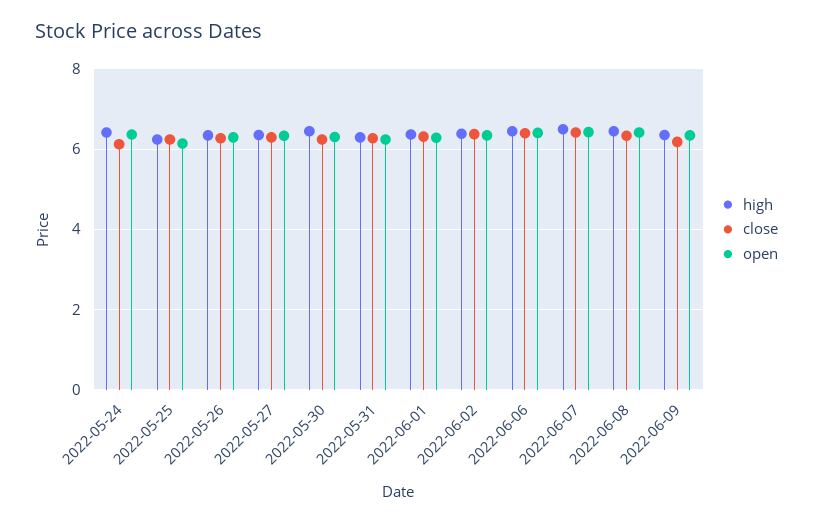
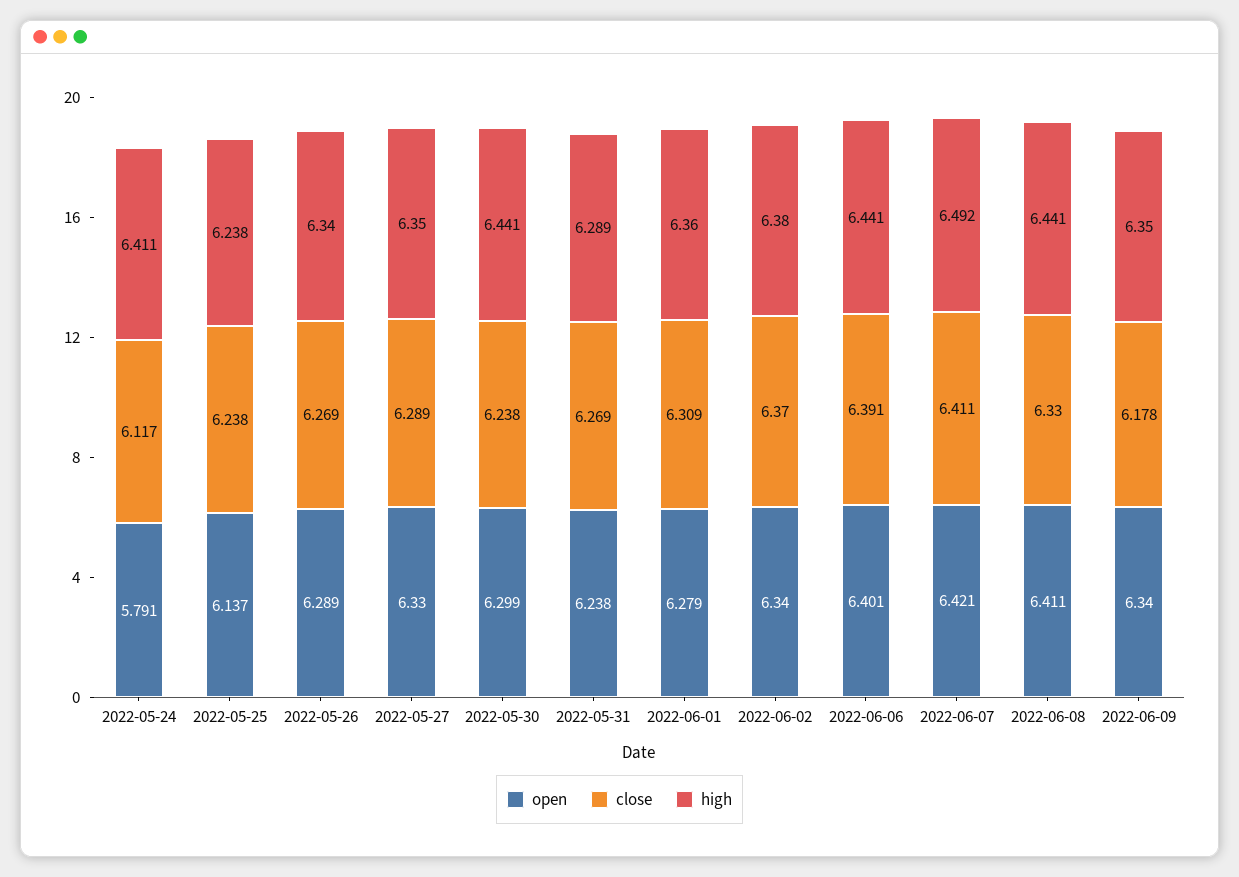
open, 2022-05-24: 6.4 -> 5.791

